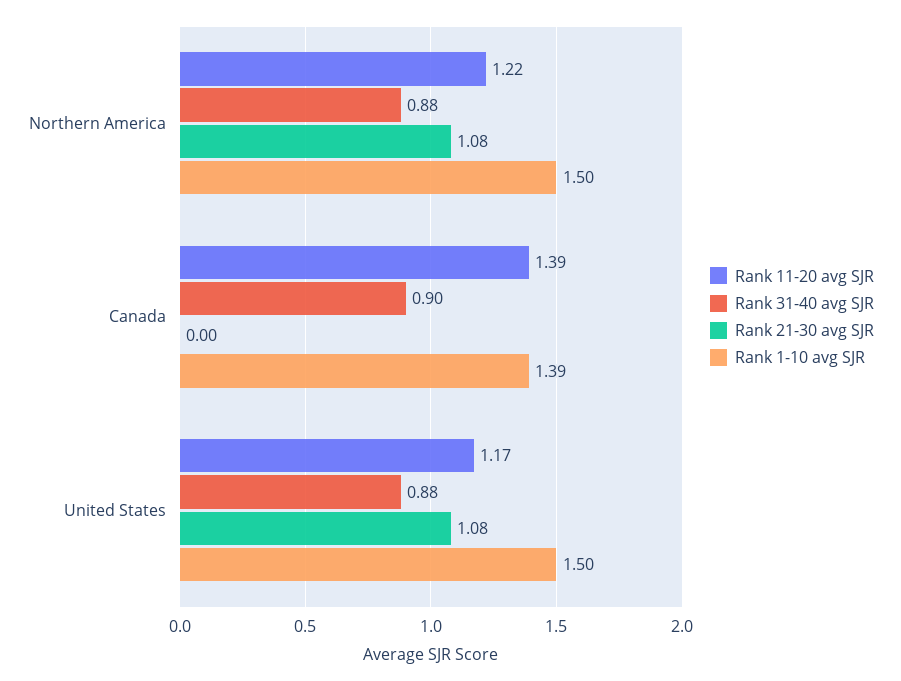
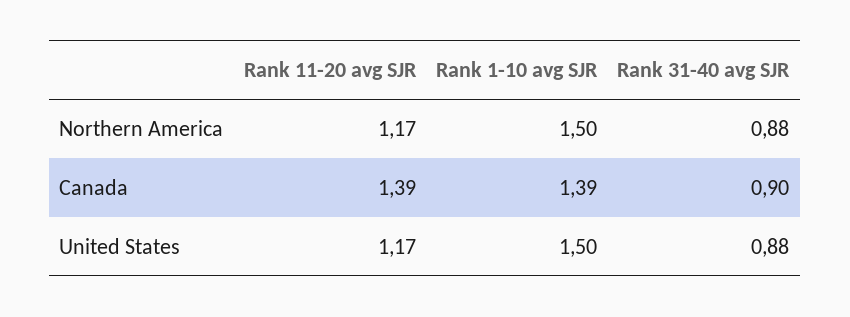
Rank 11-20 avg SJR, Northern America: 1.22 -> 1.17
Rank 21-30 avg SJR, Northern America: 1.08 -> none
Rank 21-30 avg SJR, Canada: 0 -> none
Rank 21-30 avg SJR, United States: 1.08 -> none

